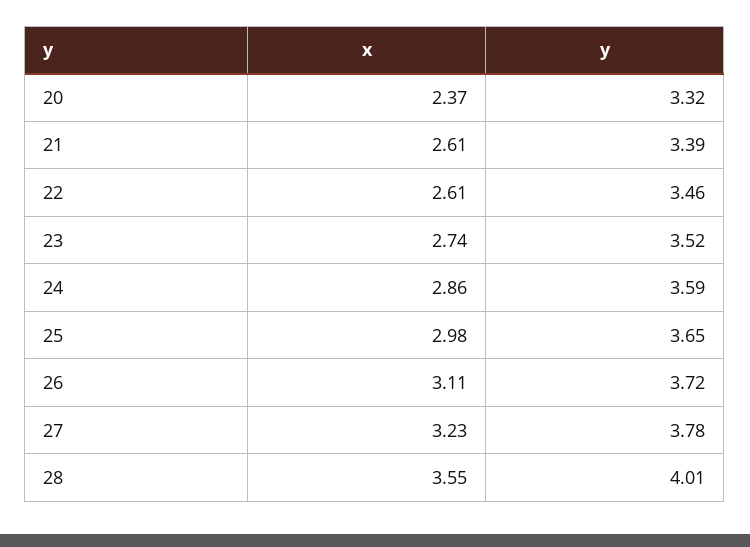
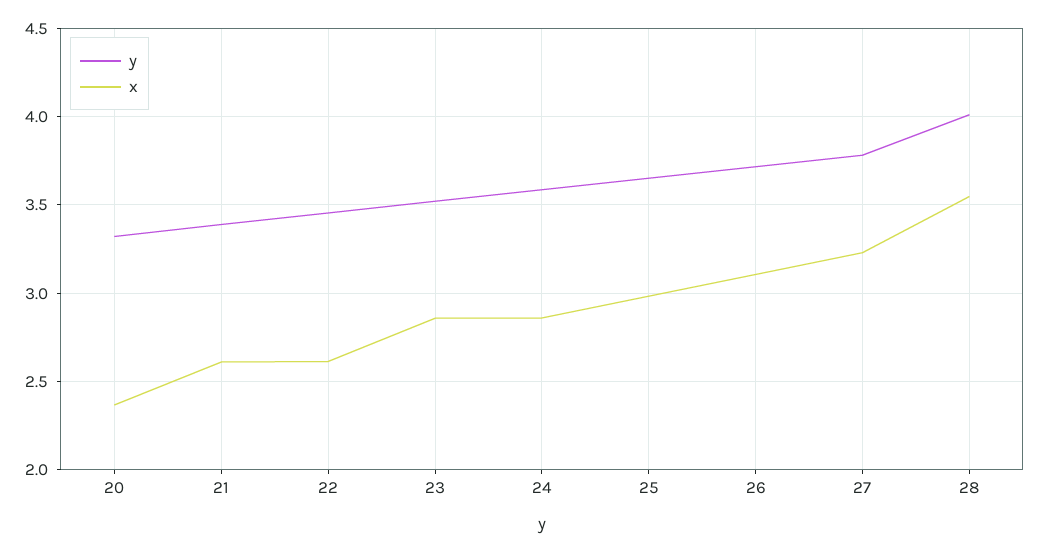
x, 23: 2.74 -> 2.85

